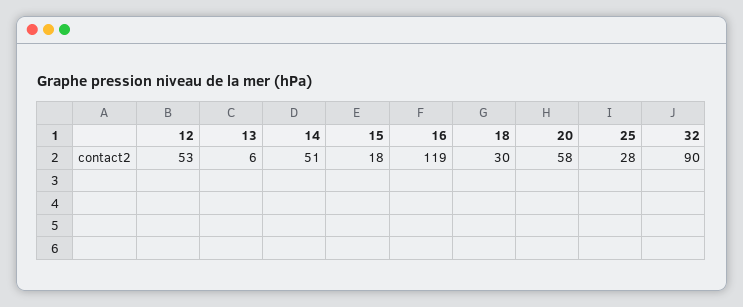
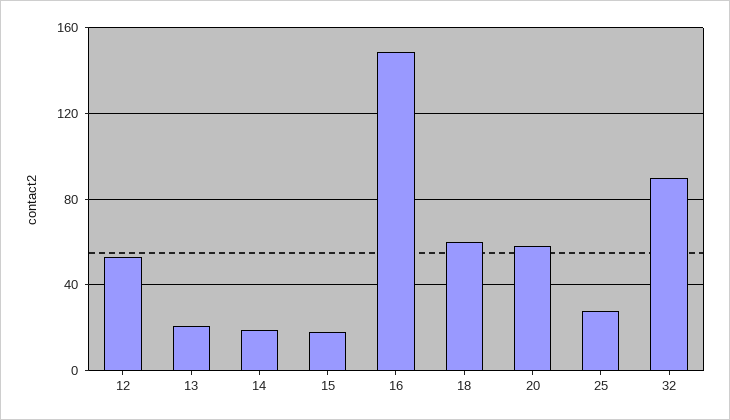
13: 6 -> 20
14: 51 -> 20
16: 119 -> 150
18: 30 -> 60

